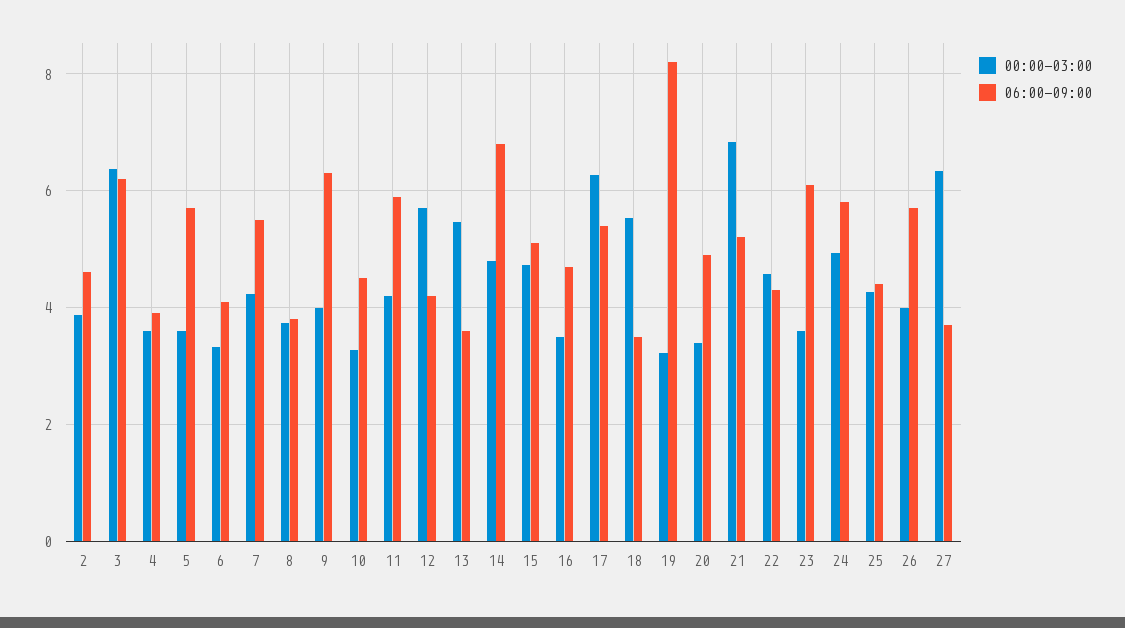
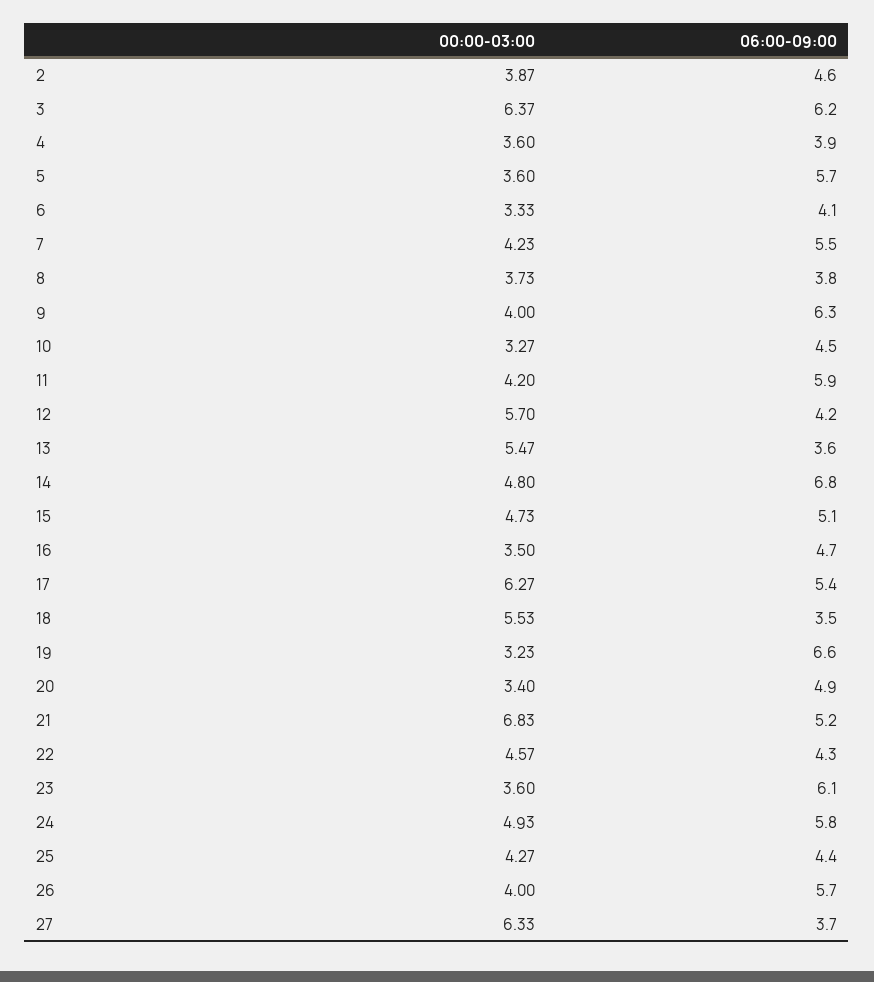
06:00-09:00, 19: 8.2 -> 6.6

